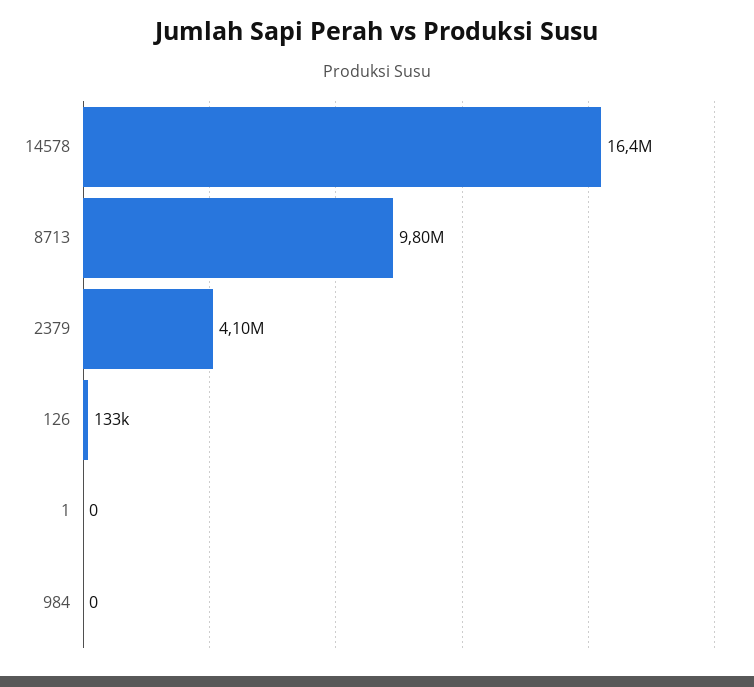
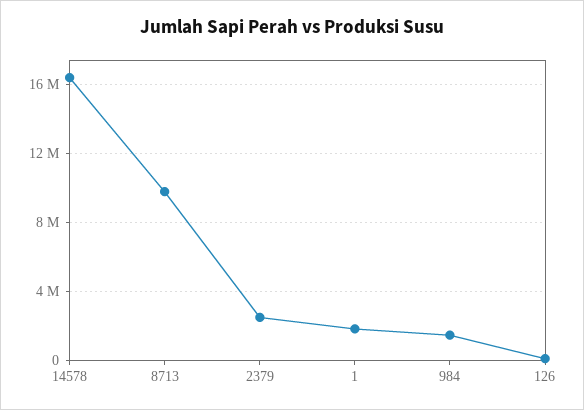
2379: 4100000 -> 2500000
1: 0 -> 2000000
984: 0 -> 1500000

